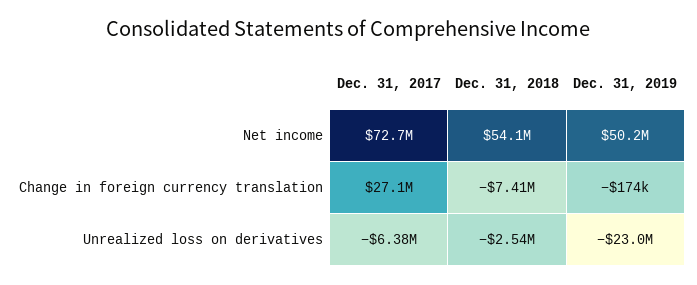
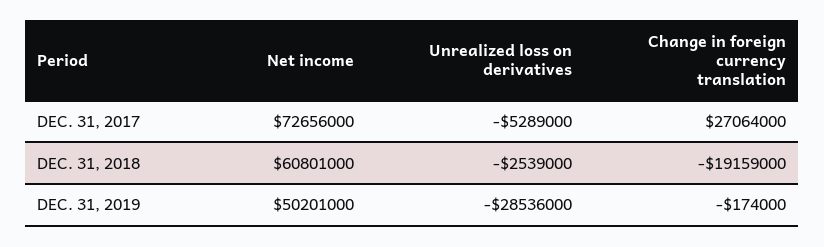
Dec. 31, 2018, Net income: 54100000 -> 60801000
Dec. 31, 2018, Change in foreign currency translation: -7410000 -> -19159000
Dec. 31, 2017, Unrealized loss on derivatives: -6380000 -> -5289000
Dec. 31, 2019, Unrealized loss on derivatives: -23000000 -> -28536000

